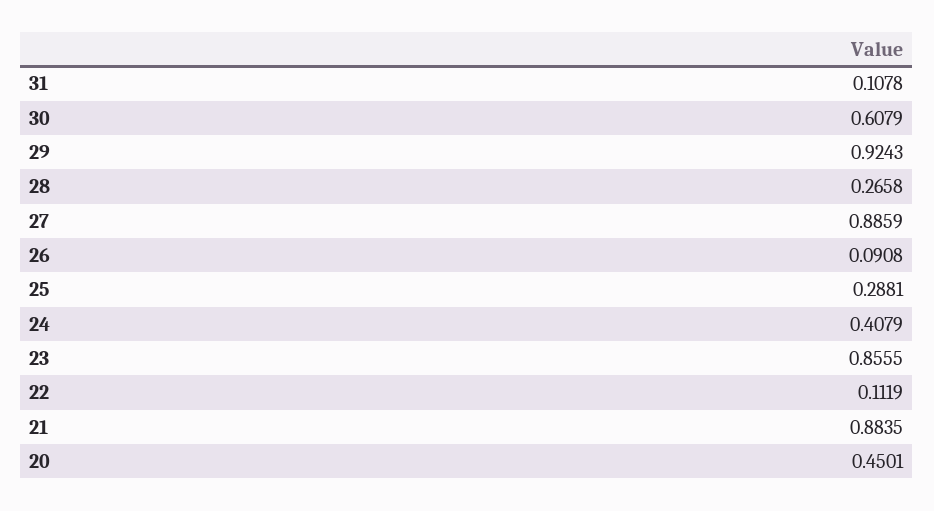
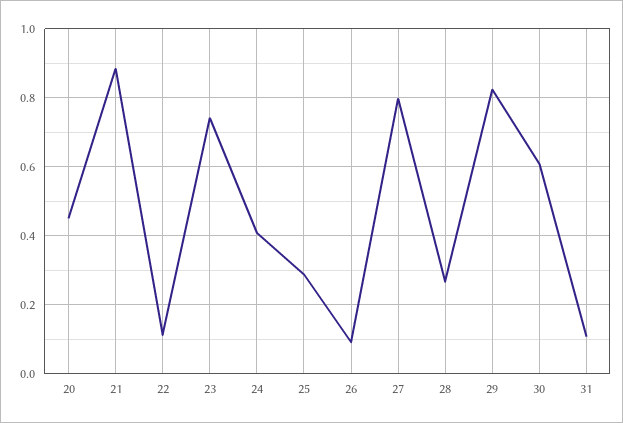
29: 0.9243 -> 0.82
27: 0.8859 -> 0.8
23: 0.8555 -> 0.74

